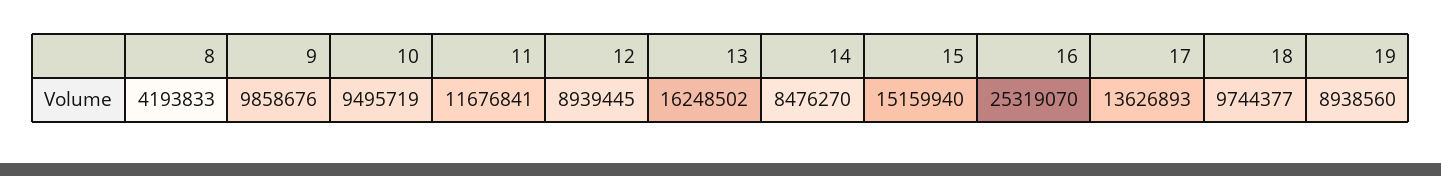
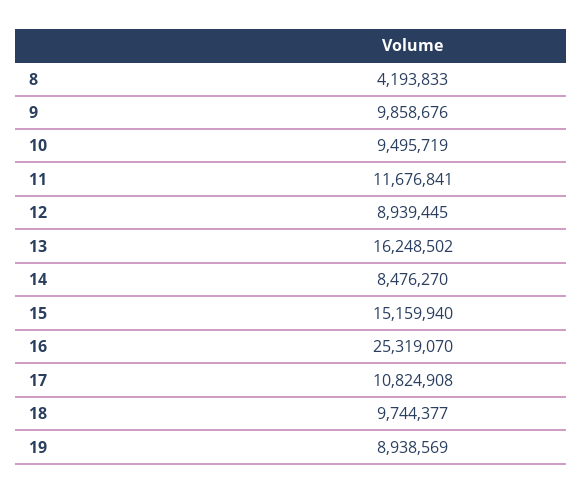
17: 13626893 -> 10824908
19: 8938560 -> 8938569

